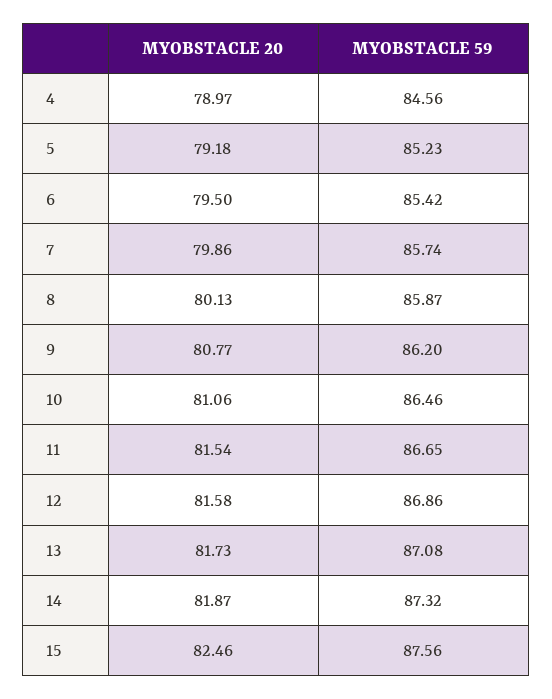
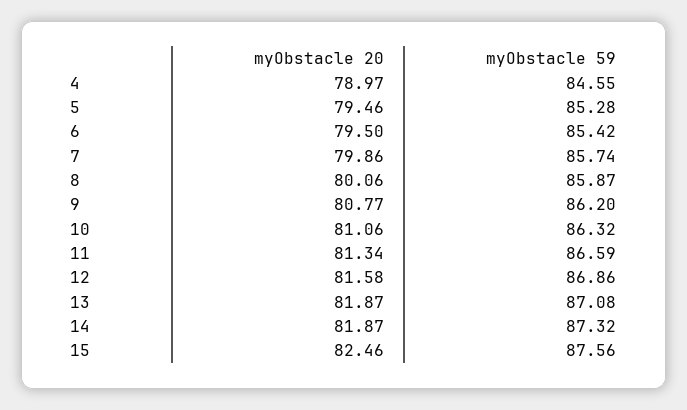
MYOBSTACLE 59, 4: 84.56 -> 84.55
MYOBSTACLE 20, 5: 79.18 -> 79.46
MYOBSTACLE 59, 5: 85.23 -> 85.28
MYOBSTACLE 20, 8: 80.13 -> 80.06
MYOBSTACLE 59, 10: 86.46 -> 86.32
MYOBSTACLE 20, 11: 81.54 -> 81.34
MYOBSTACLE 59, 11: 86.65 -> 86.59
MYOBSTACLE 20, 13: 81.73 -> 81.87

